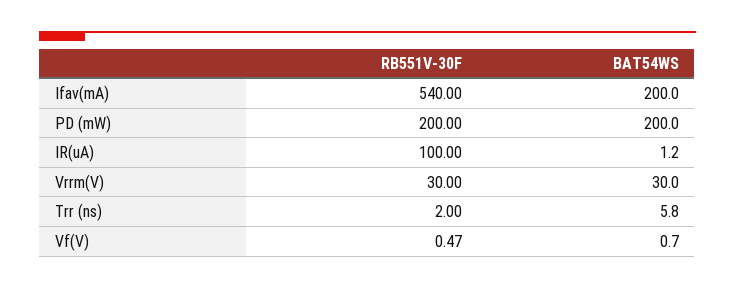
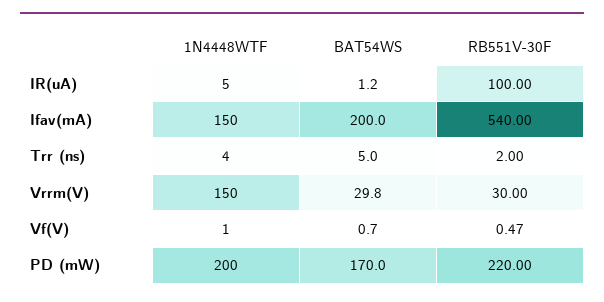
RB551V-30F, PD (mW): 200 -> 220
BAT54WS, PD (mW): 200 -> 170
BAT54WS, Vrrm(V): 30 -> 29.8
BAT54WS, Trr (ns): 5.8 -> 5
1N4448WTF, IR(uA): none -> 5
1N4448WTF, Ifav(mA): none -> 150
1N4448WTF, Trr (ns): none -> 4
1N4448WTF, Vrrm(V): none -> 150
1N4448WTF, Vf(V): none -> 1
1N4448WTF, PD (mW): none -> 200

